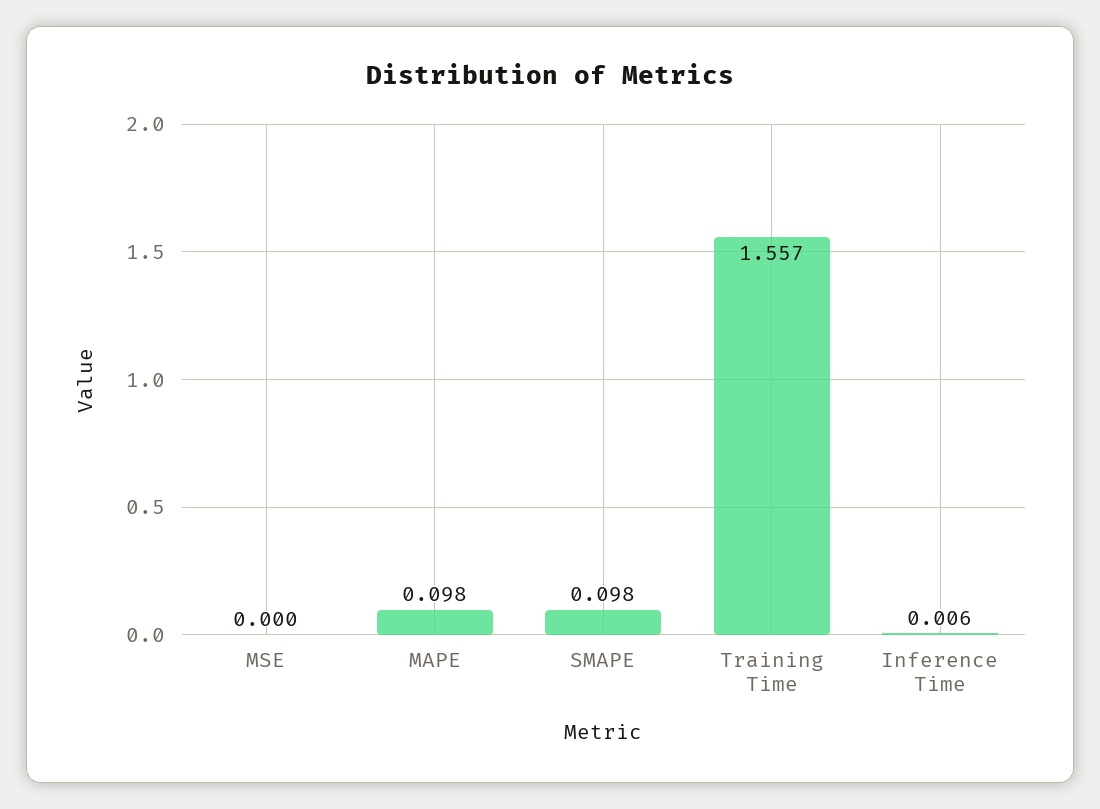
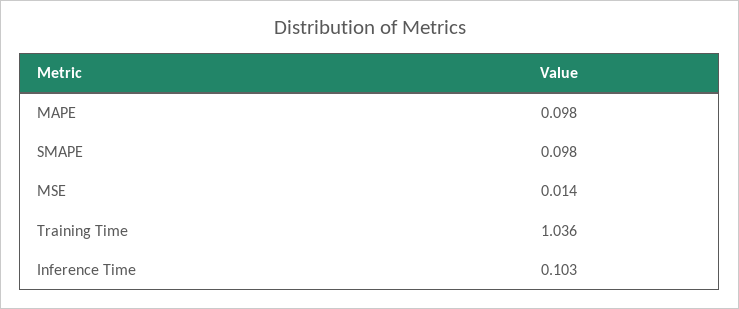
MSE: 0 -> 0.014
Training Time: 1.557 -> 1.036
Inference Time: 0.006 -> 0.103

